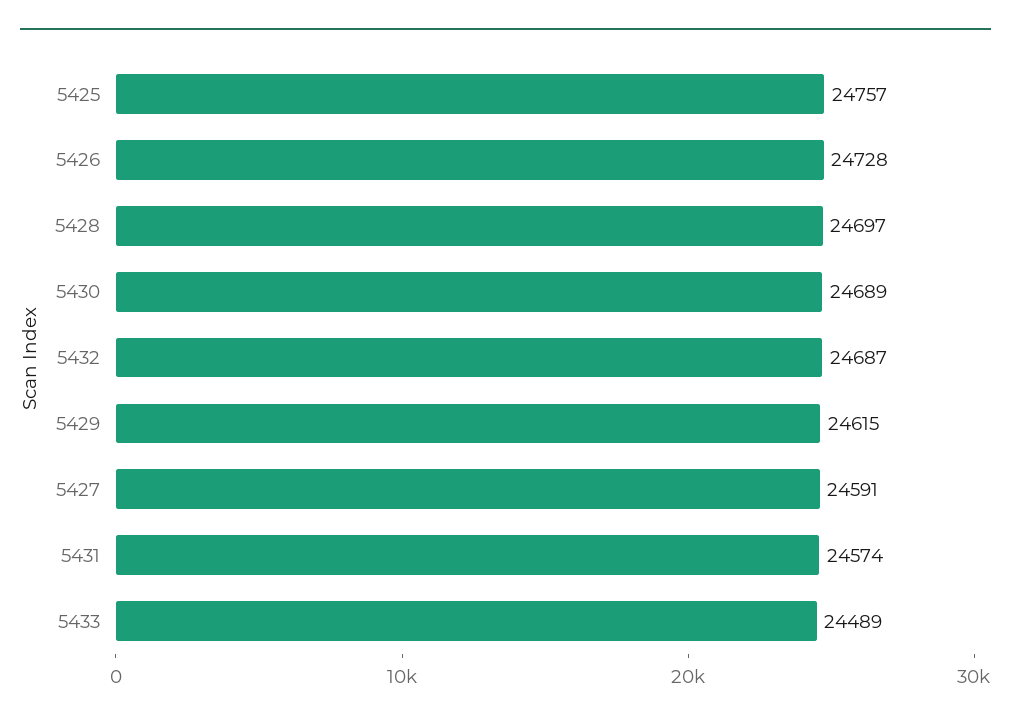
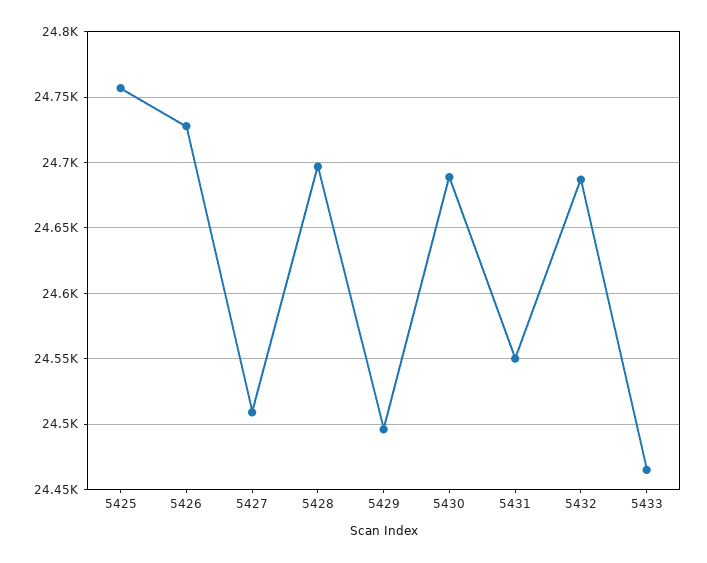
5429: 24615 -> 24495
5427: 24591 -> 24510
5431: 24574 -> 24550
5433: 24489 -> 24465

